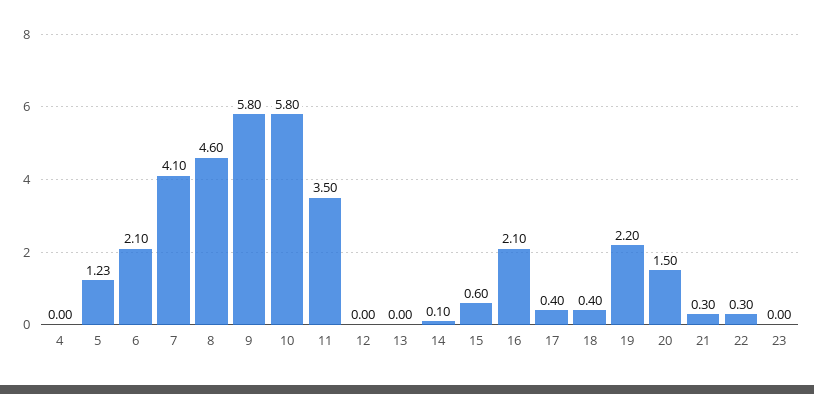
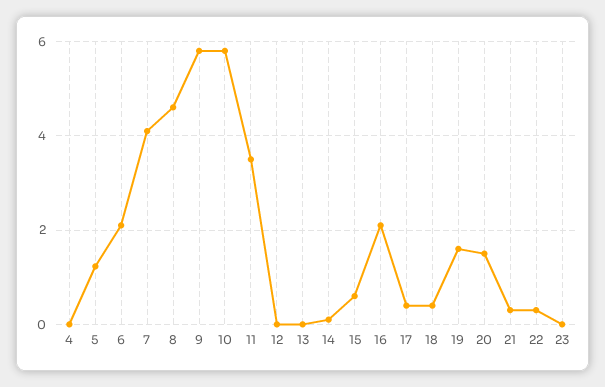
19: 2.2 -> 1.6

